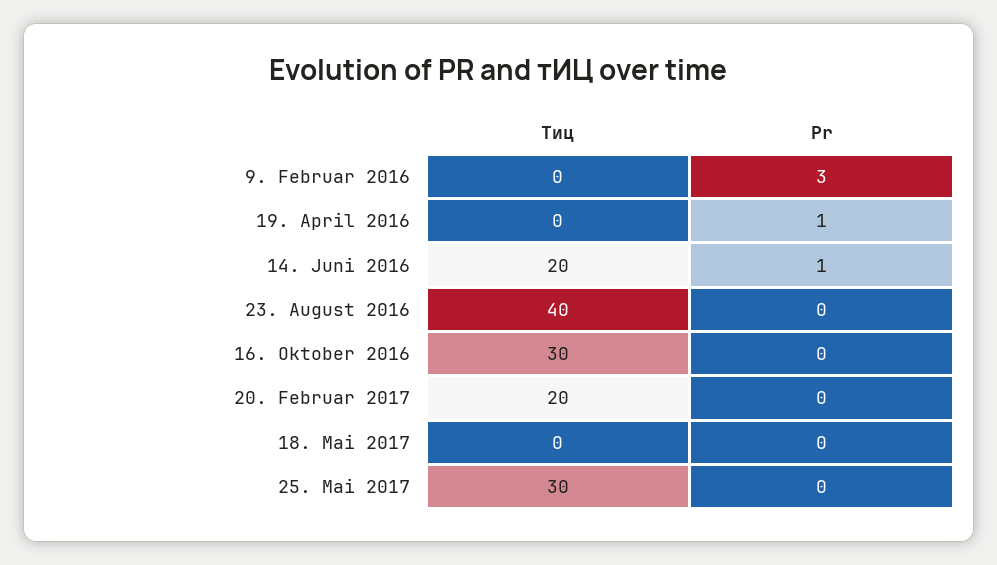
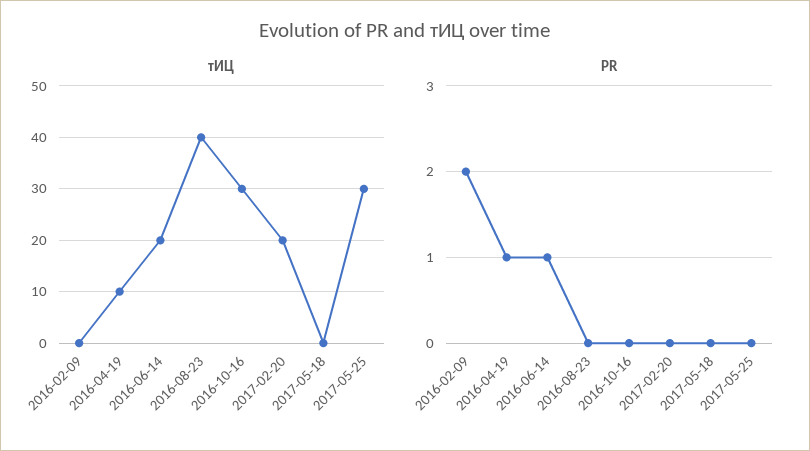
Pr, 9. Februar 2016: 3 -> 2
Тиц, 19. April 2016: 0 -> 10

